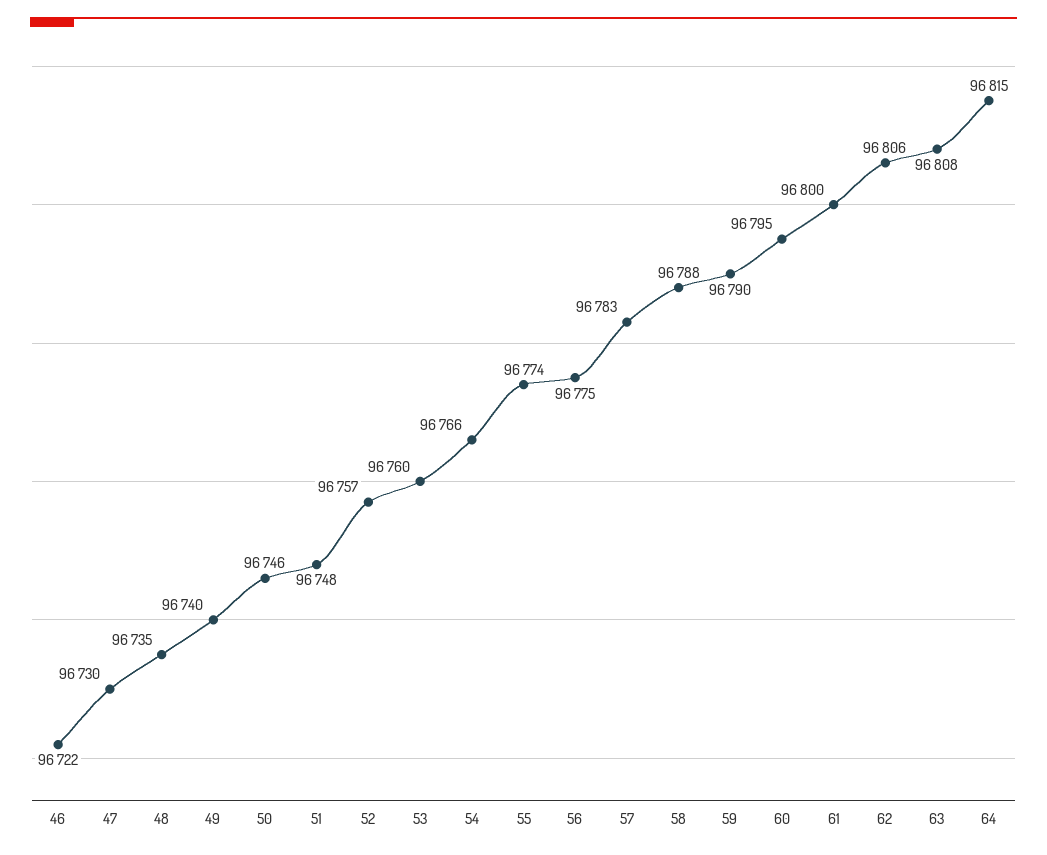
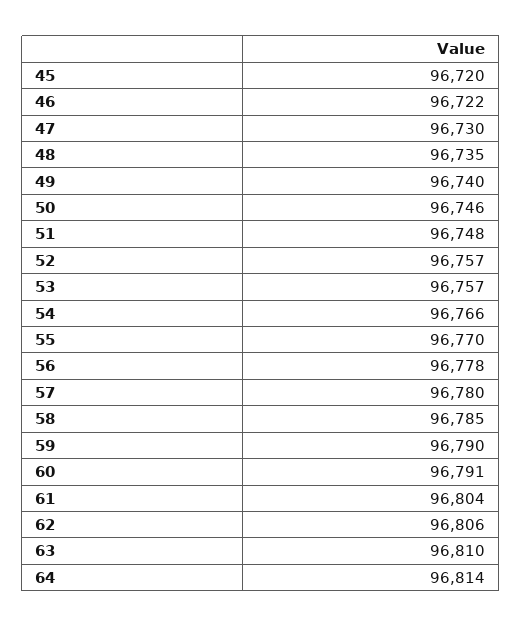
53: 96760 -> 96757
55: 96774 -> 96770
56: 96775 -> 96778
57: 96783 -> 96780
58: 96788 -> 96785
60: 96795 -> 96791
61: 96800 -> 96804
63: 96808 -> 96810
64: 96815 -> 96814
45: none -> 96720

